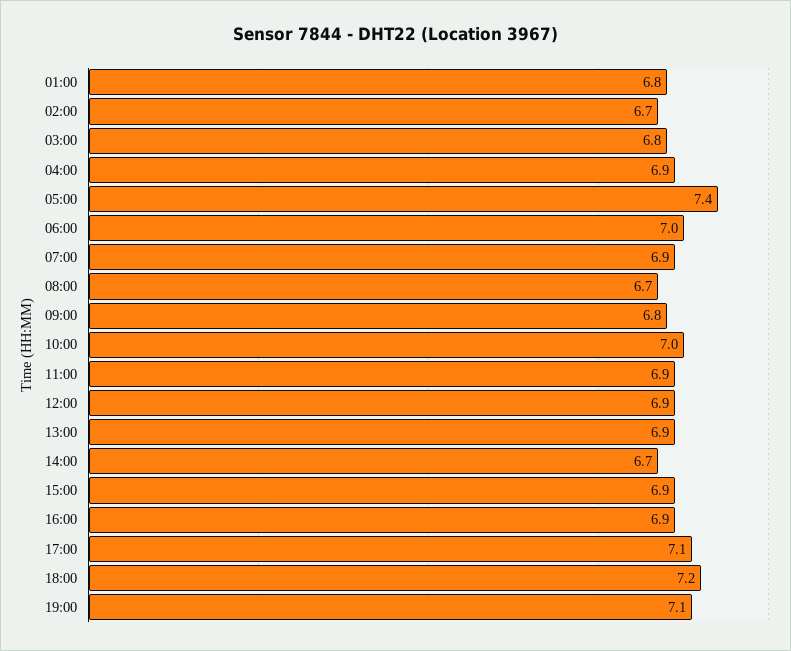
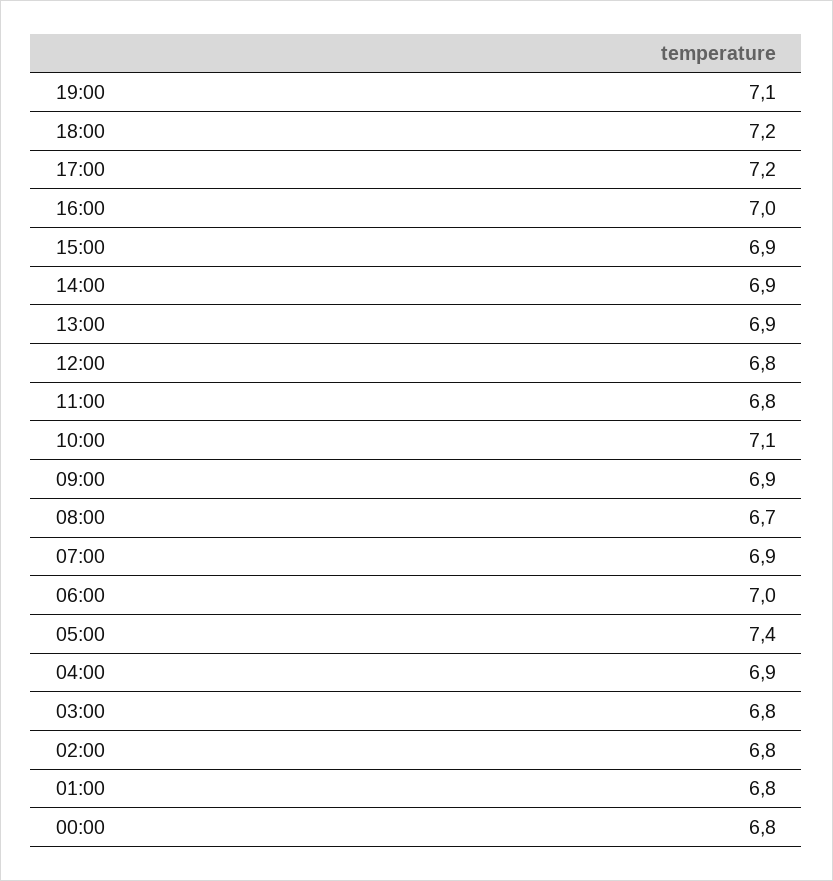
02:00: 6.7 -> 6.8
09:00: 6.8 -> 6.9
10:00: 7 -> 7.1
11:00: 6.9 -> 6.8
12:00: 6.9 -> 6.8
14:00: 6.7 -> 6.9
16:00: 6.9 -> 7
17:00: 7.1 -> 7.2
00:00: none -> 6.8

